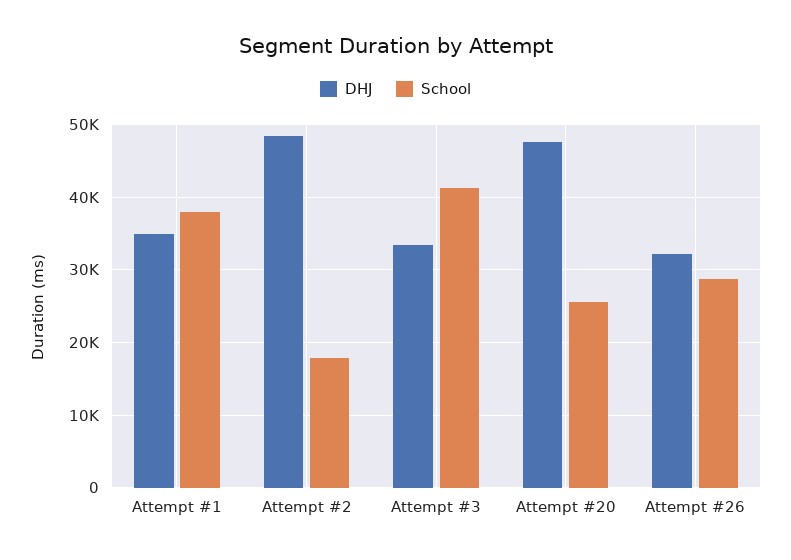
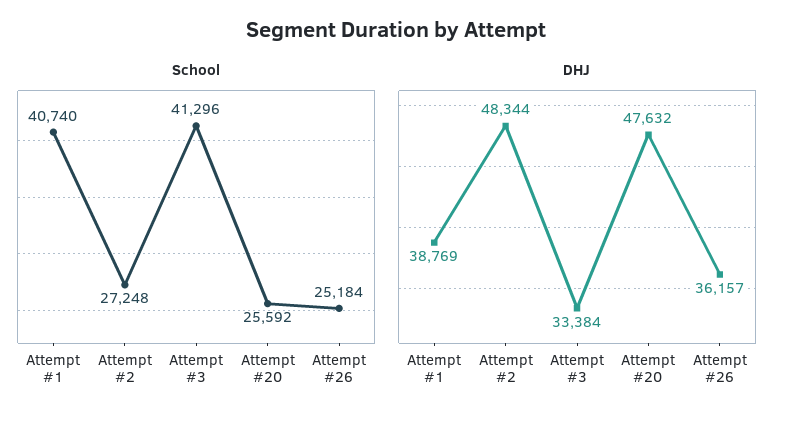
DHJ, Attempt #1: 35000 -> 38769
School, Attempt #1: 38000 -> 40740
School, Attempt #2: 18000 -> 27248
DHJ, Attempt #26: 32000 -> 36157
School, Attempt #26: 29000 -> 25184

